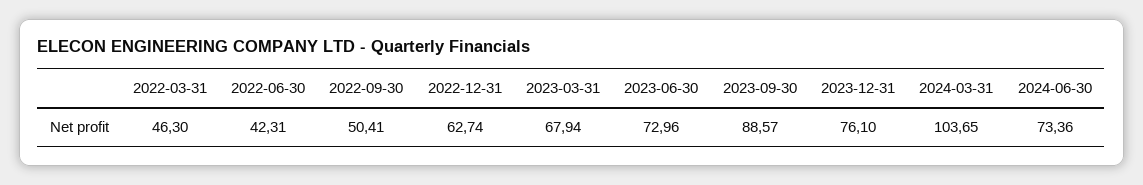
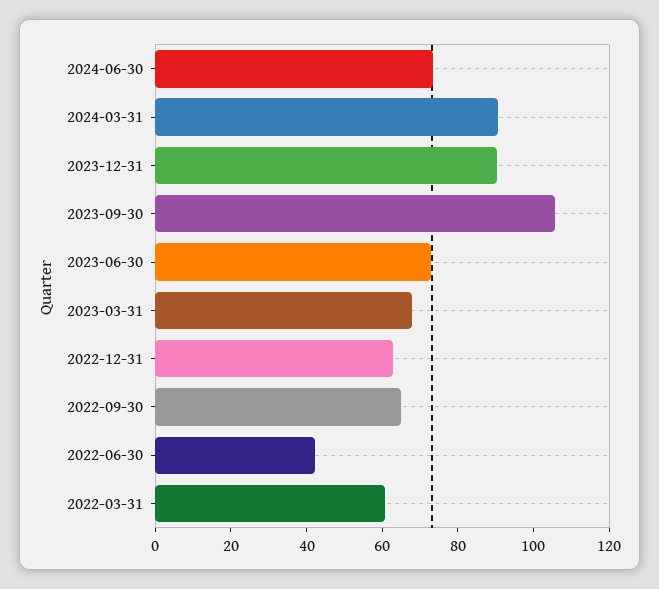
2022-03-31: 46.3 -> 60
2022-09-30: 50.41 -> 65
2023-09-30: 88.57 -> 105
2023-12-31: 76.1 -> 90
2024-03-31: 103.65 -> 90

